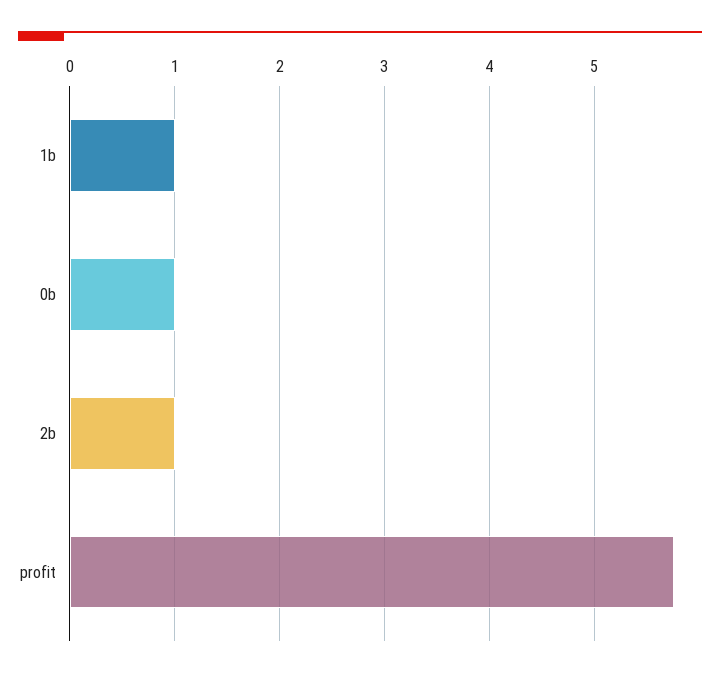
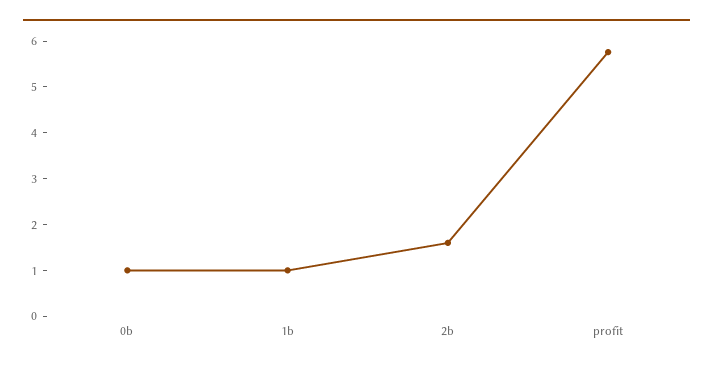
2b: 1 -> 1.6

